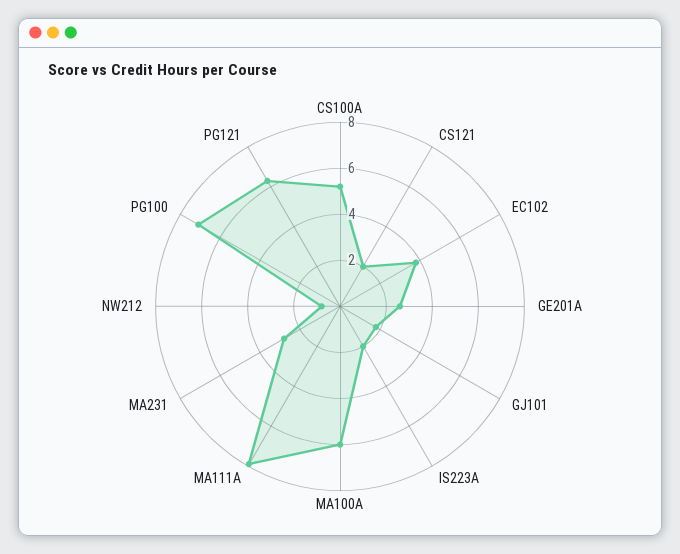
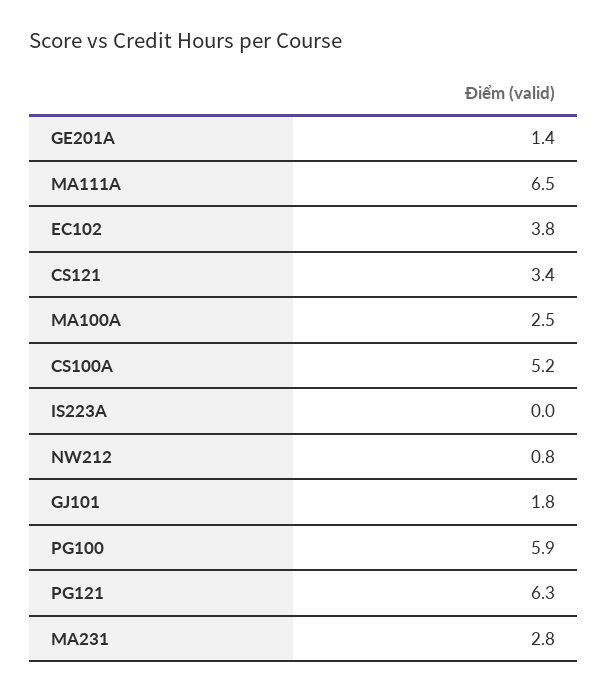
CS121: 2 -> 3.4
GE201A: 2.5 -> 1.4
IS223A: 2 -> 0
MA100A: 6 -> 2.5
MA111A: 8 -> 6.5
PG100: 7 -> 5.9

